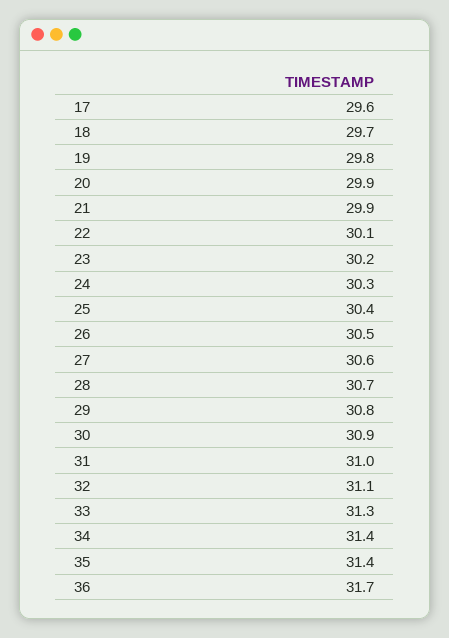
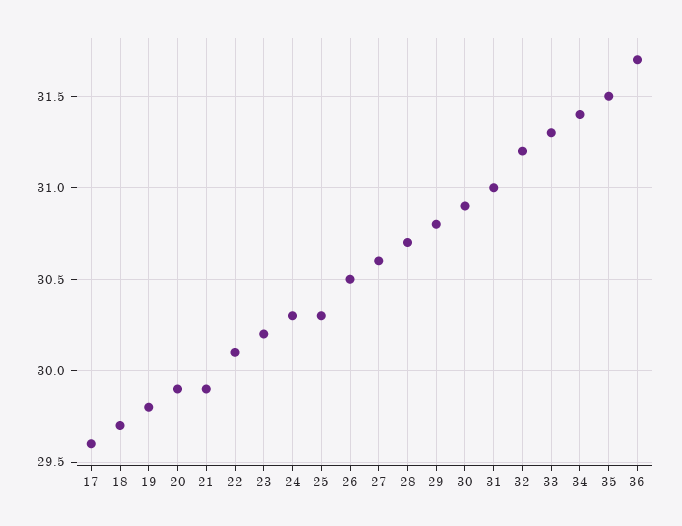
25: 30.4 -> 30.3
32: 31.1 -> 31.2
35: 31.4 -> 31.5

